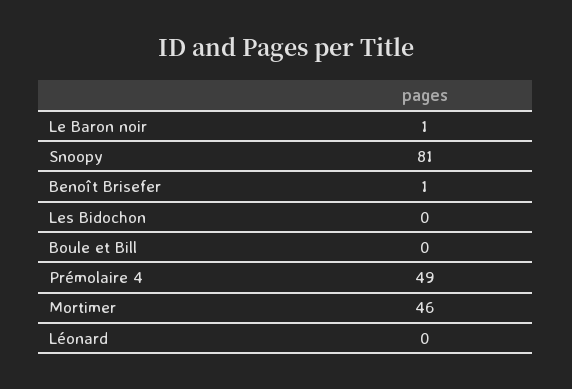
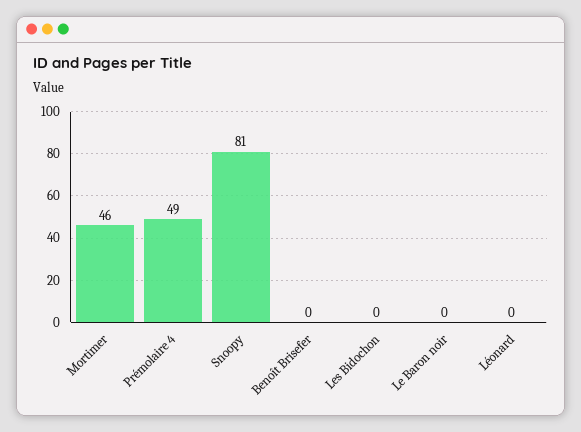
Le Baron noir: 1 -> 0
Benoît Brisefer: 1 -> 0
Boule et Bill: 0 -> none

